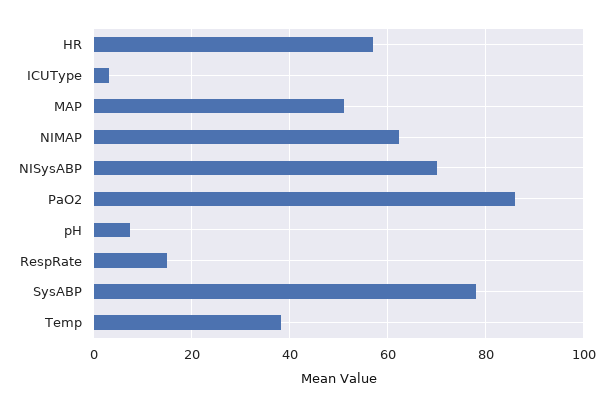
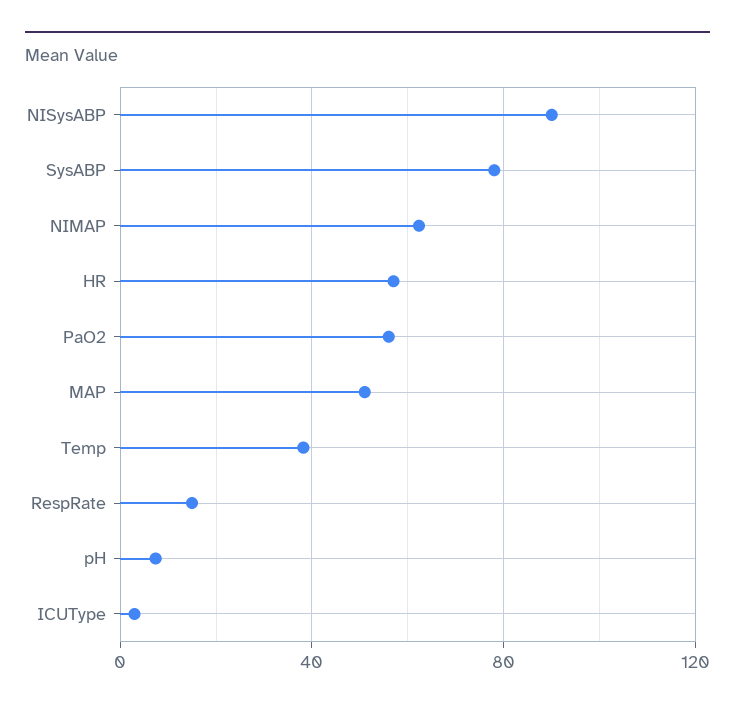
NISysABP: 70 -> 90
PaO2: 86 -> 55

